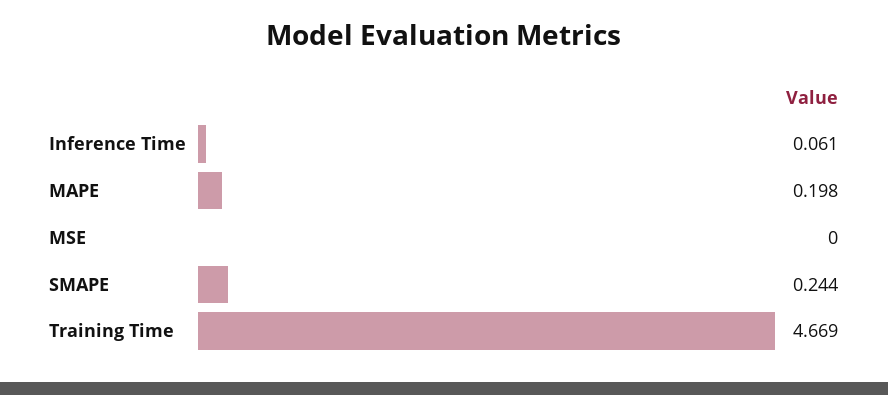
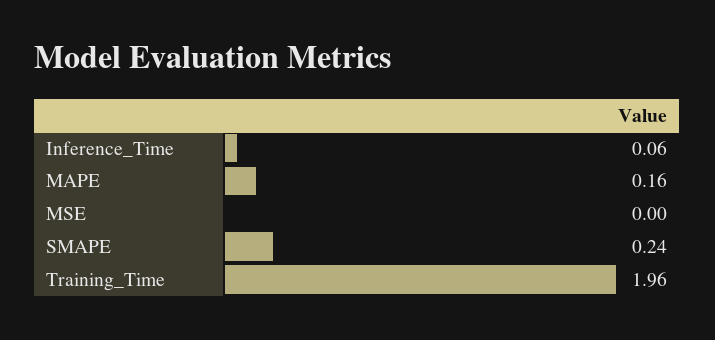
MAPE: 0.198 -> 0.16
Training Time: 4.669 -> 1.96

